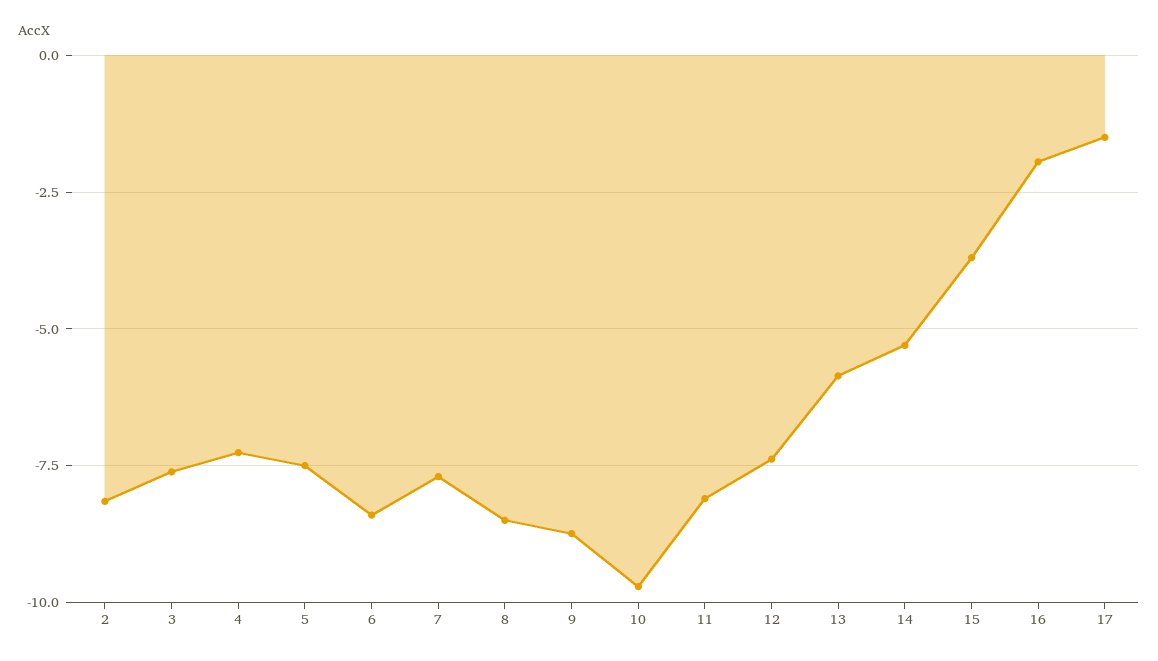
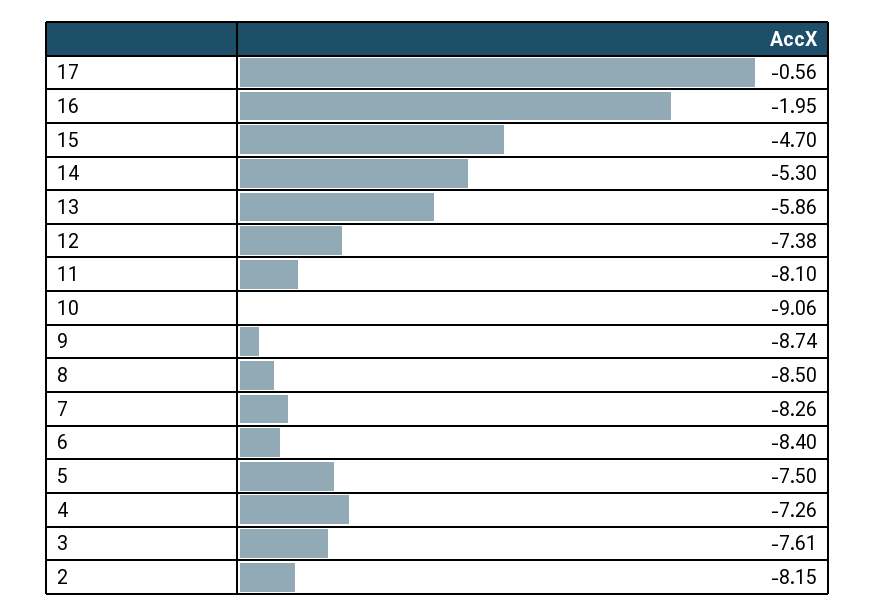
7: -7.75 -> -8.26
10: -9.75 -> -9.06
15: -3.75 -> -4.7
17: -1.5 -> -0.56

